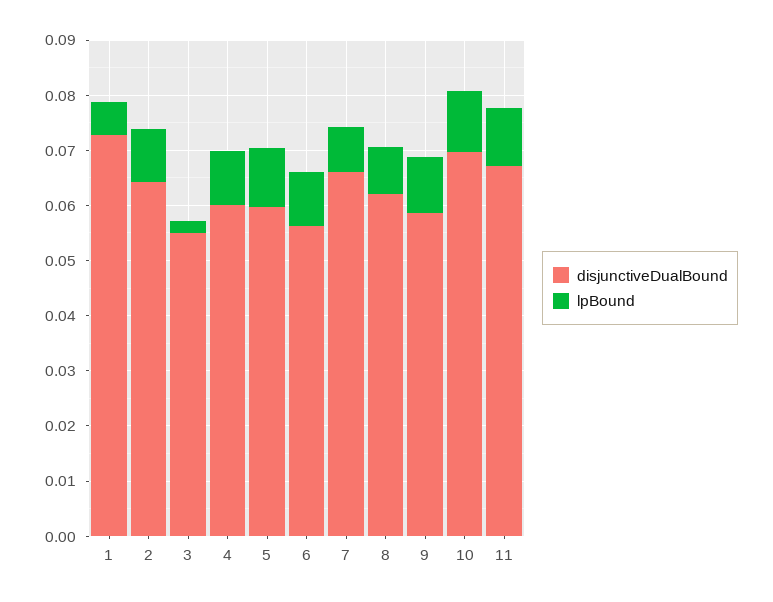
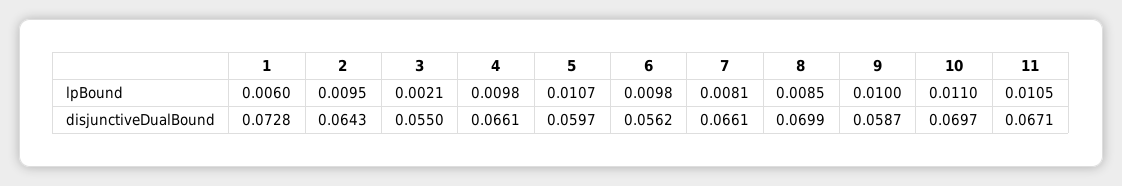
disjunctiveDualBound, 4: 0.06 -> 0.0661
disjunctiveDualBound, 8: 0.062 -> 0.0699

